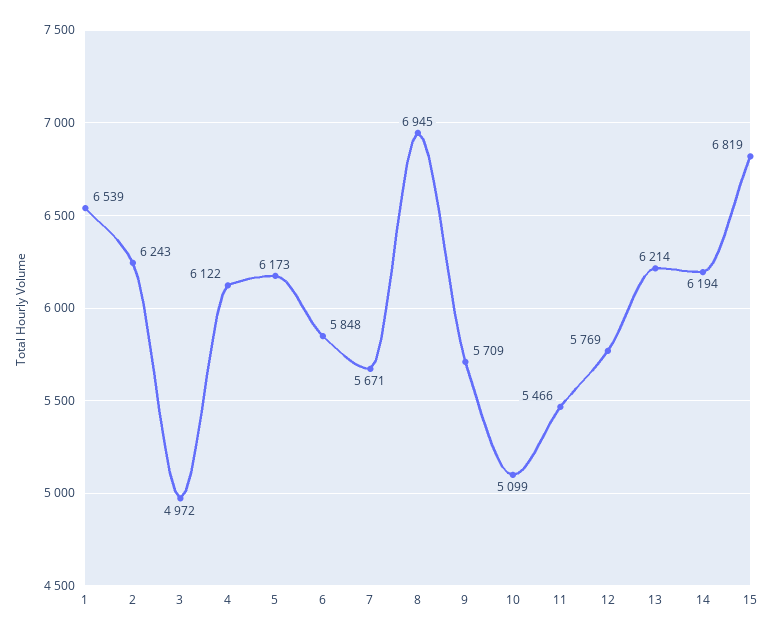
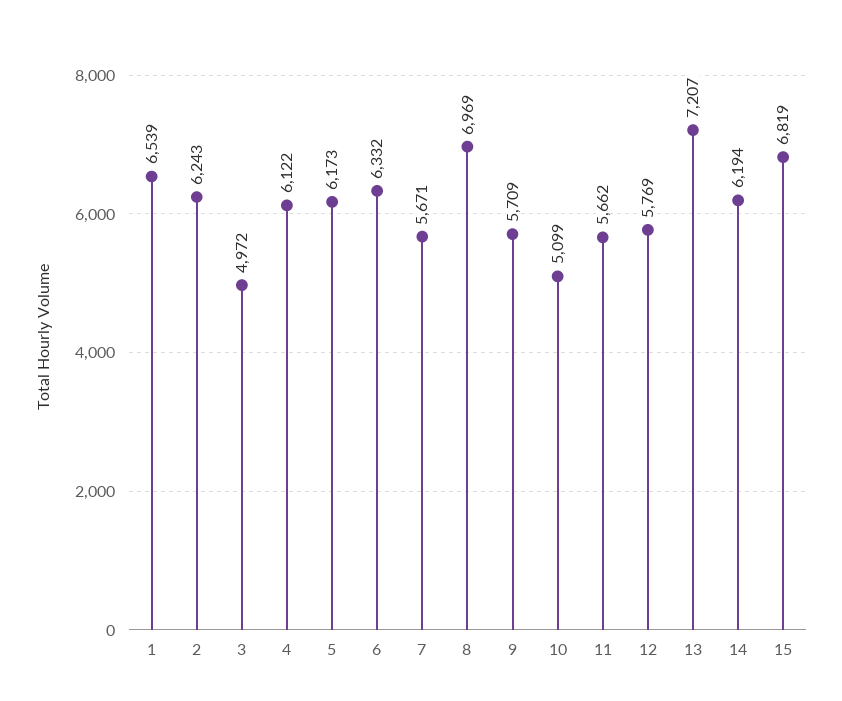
6: 5848 -> 6332
8: 6945 -> 6969
11: 5466 -> 5662
13: 6214 -> 7207

